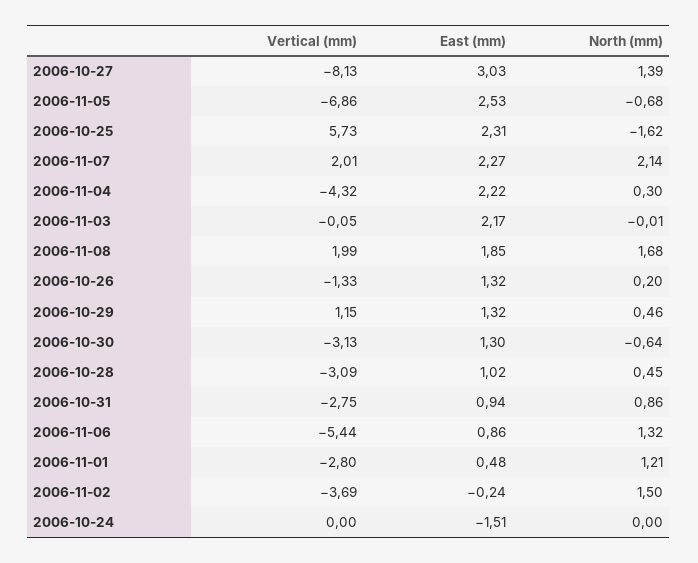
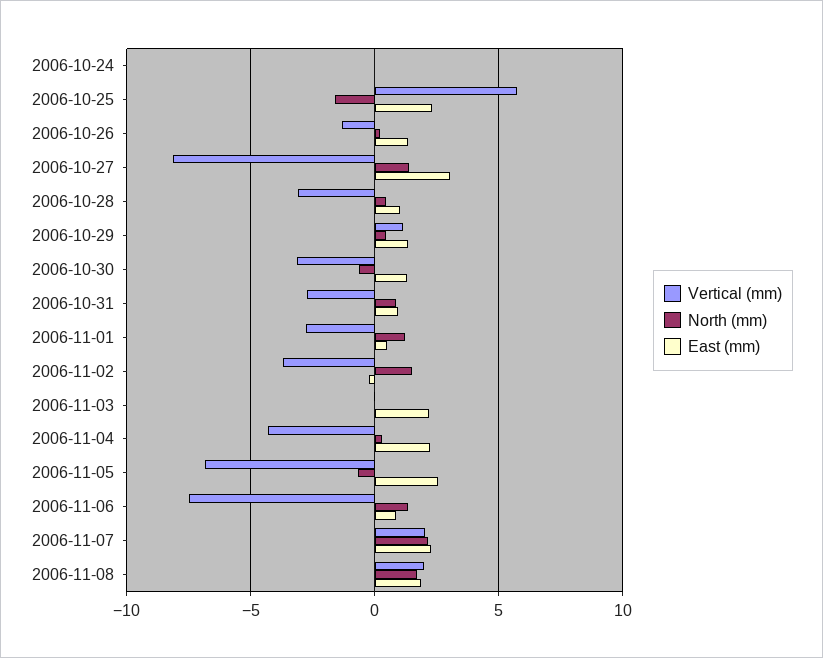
Vertical (mm), 2006-11-06: -5.44 -> -7.5
East (mm), 2006-10-24: -1.51 -> 0

